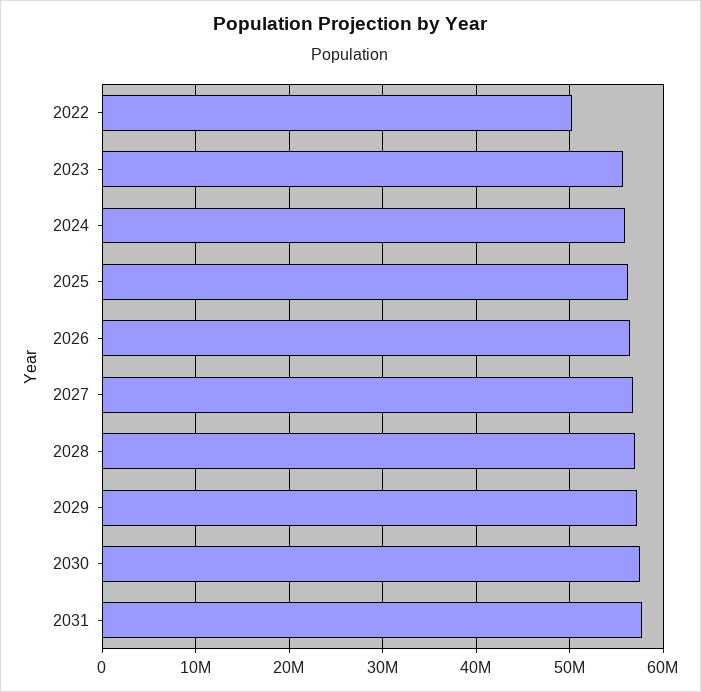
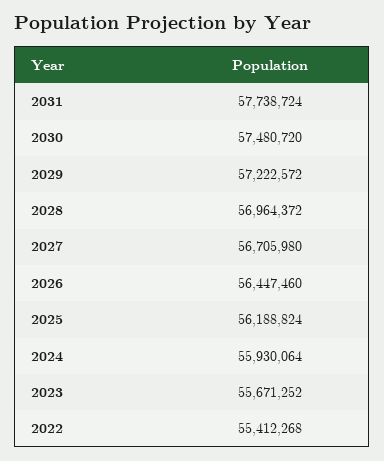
2022: 50000000 -> 55412268

